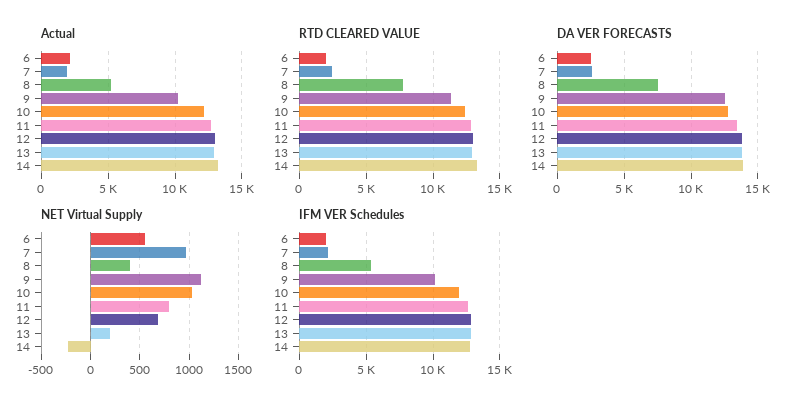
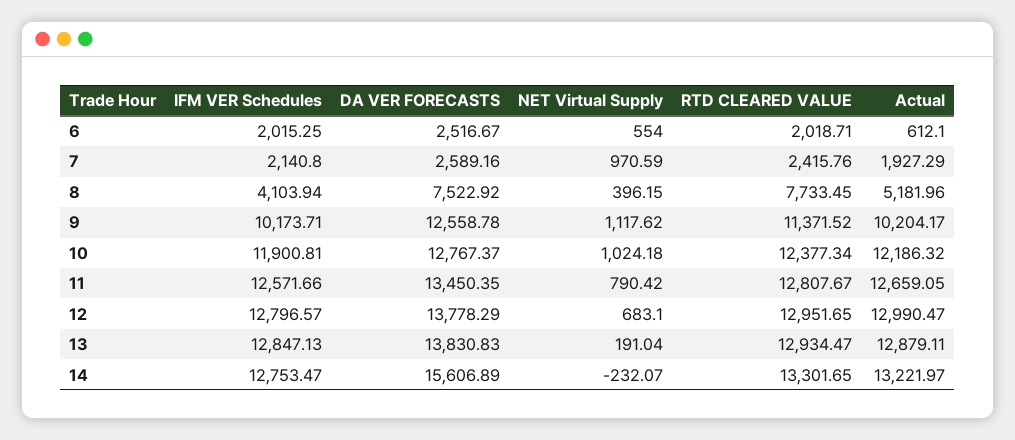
Actual, 6: 2000 -> 612.1
DA VER FORECASTS, 14: 14000 -> 15606.89
IFM VER Schedules, 8: 5500 -> 4103.94

